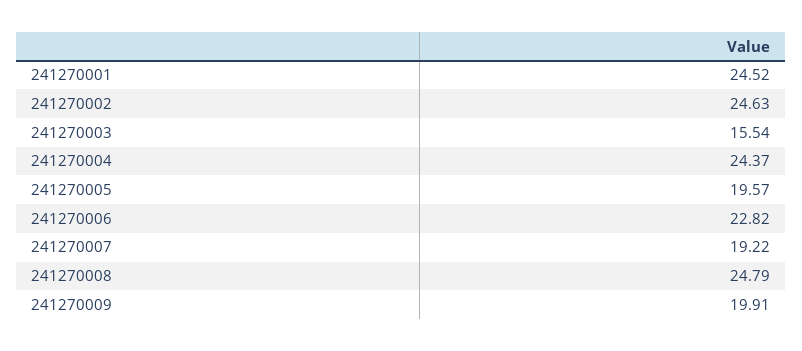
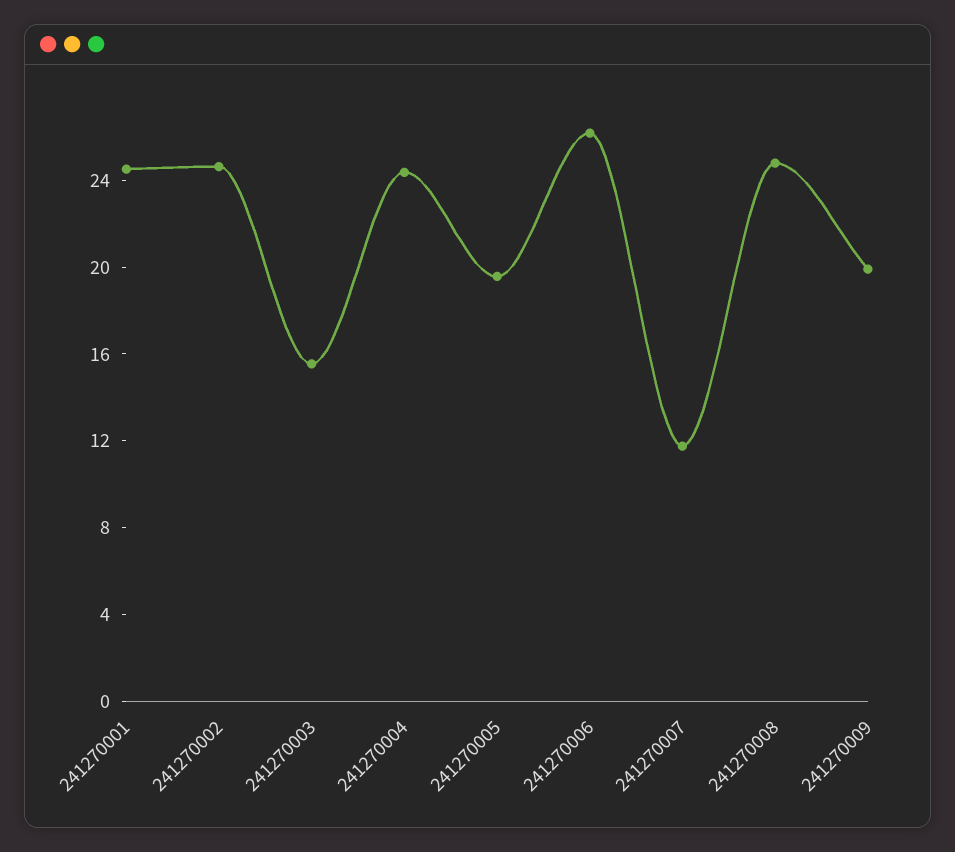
241270006: 22.82 -> 26
241270007: 19.22 -> 12

